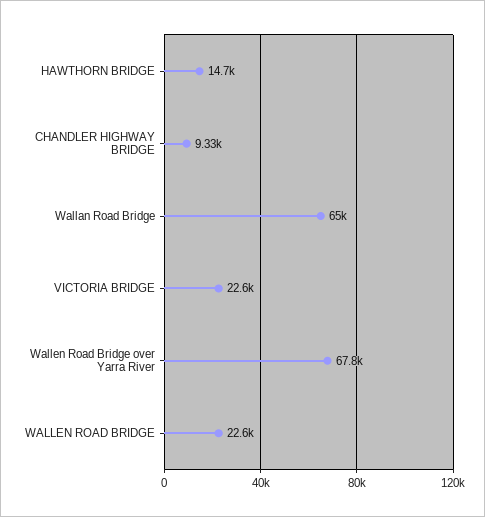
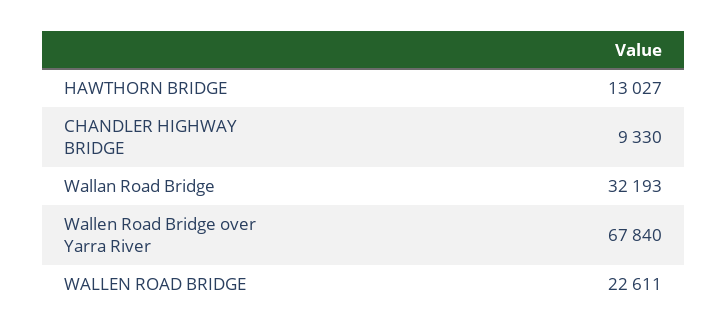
HAWTHORN BRIDGE: 14700 -> 13027
Wallan Road Bridge: 65000 -> 32193
VICTORIA BRIDGE: 22600 -> none

